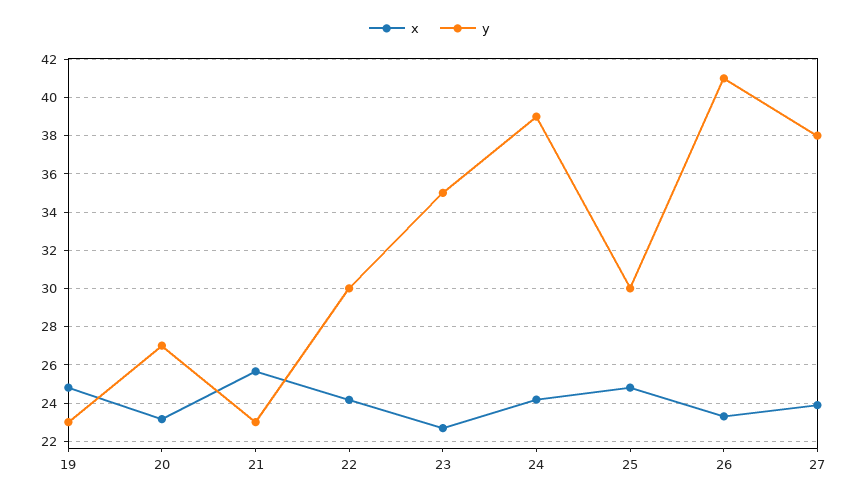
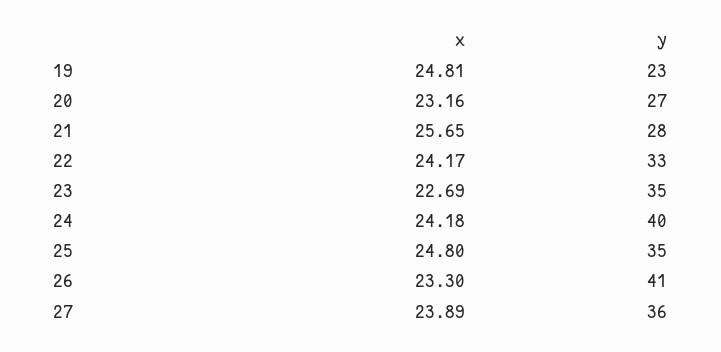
y, 21: 23 -> 28
y, 22: 30 -> 33
y, 24: 39 -> 40
y, 25: 30 -> 35
y, 27: 38 -> 36

